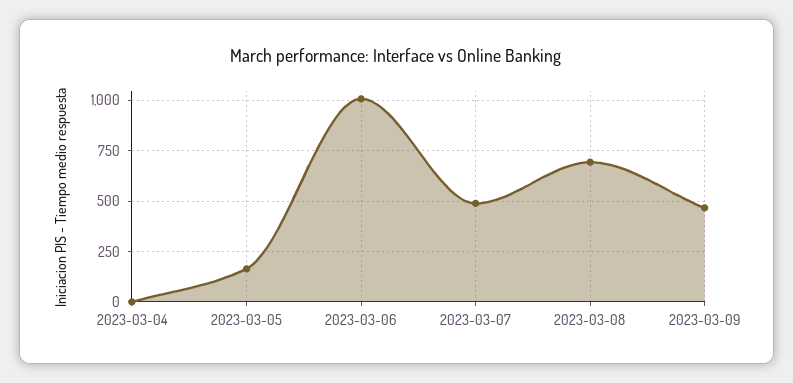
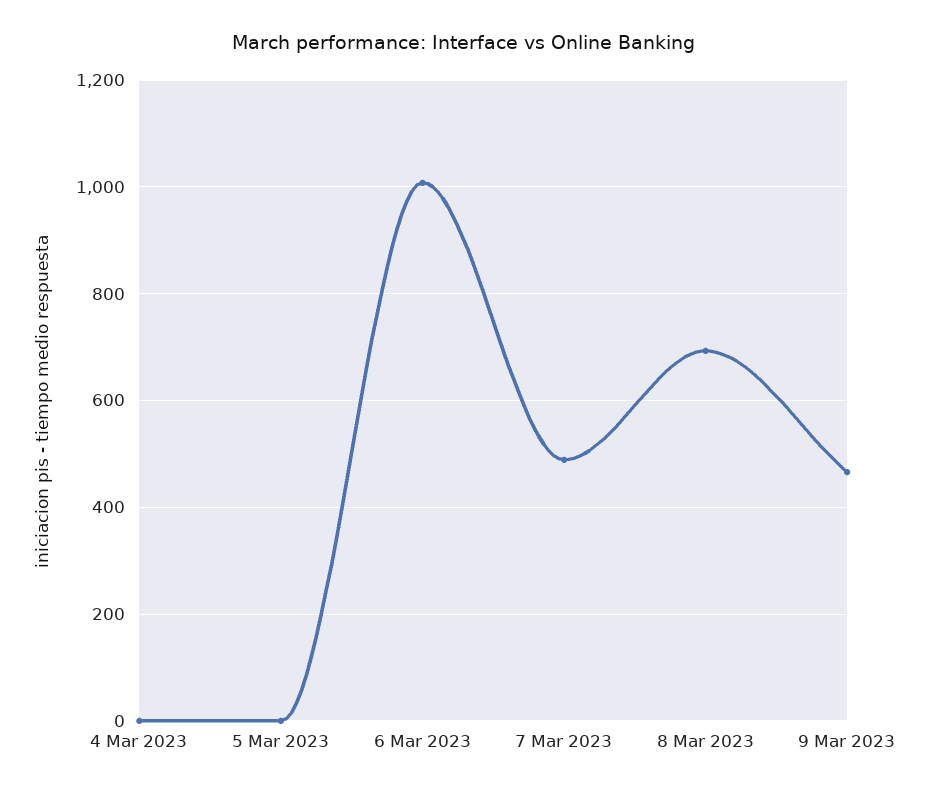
2023-03-05: 150 -> 0

